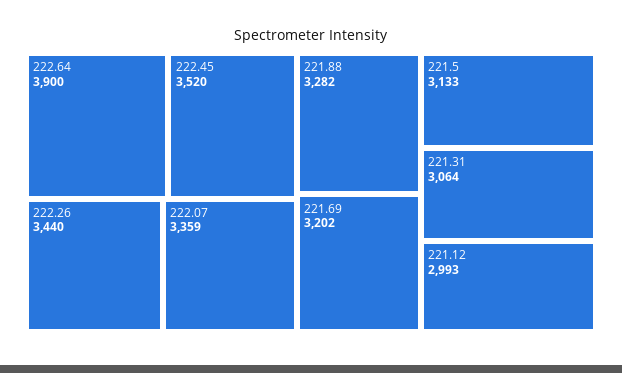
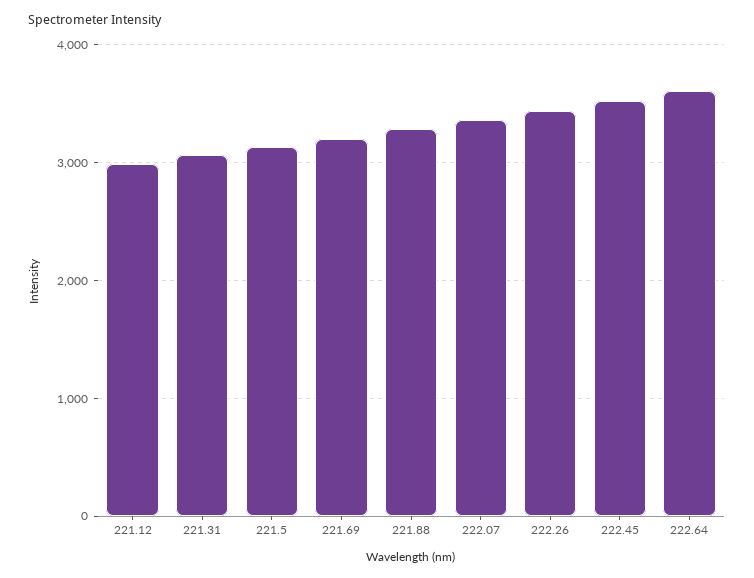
222.64: 3900 -> 3600

